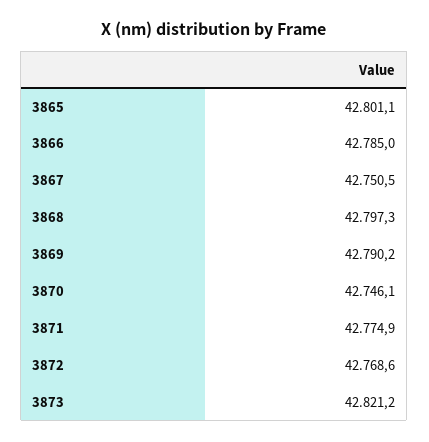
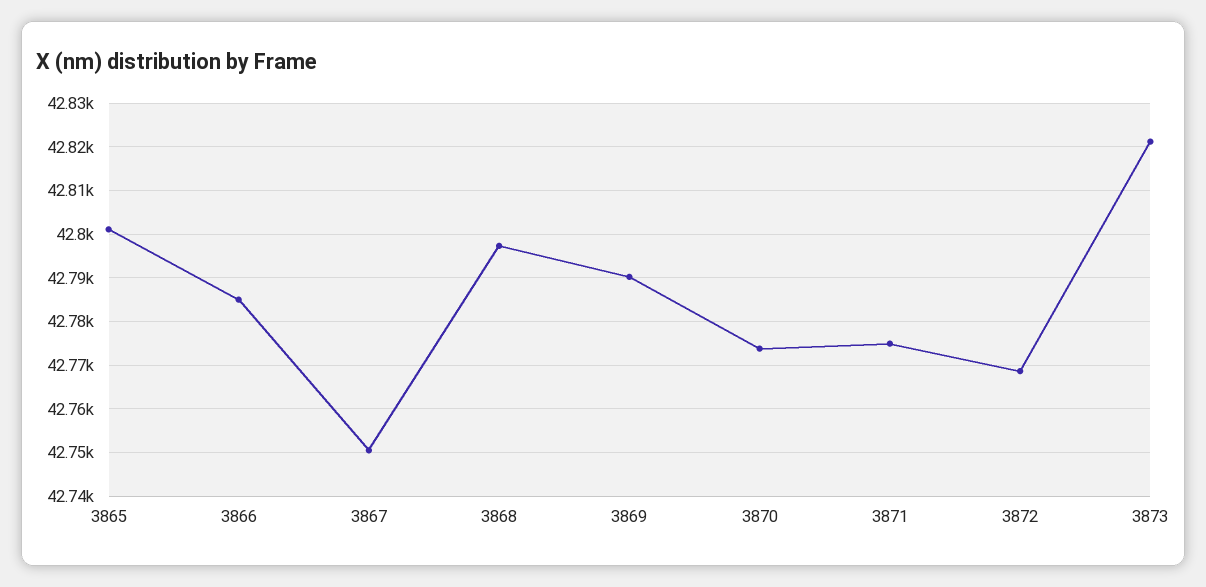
3870: 42746.1 -> 42774

